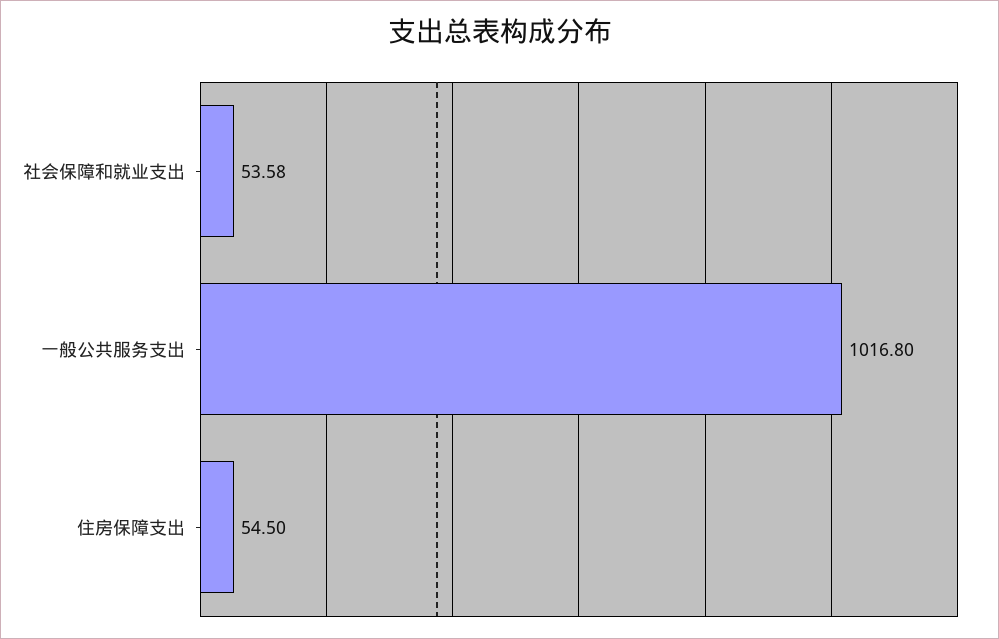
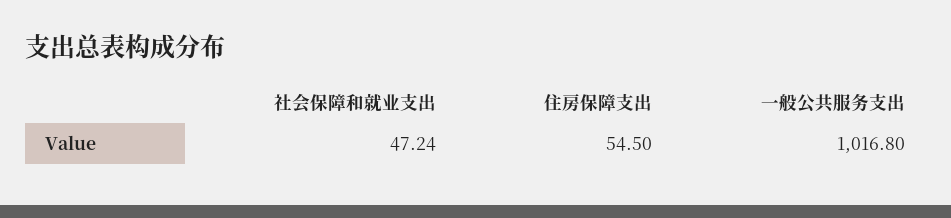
社会保障和就业支出: 53.58 -> 47.24

